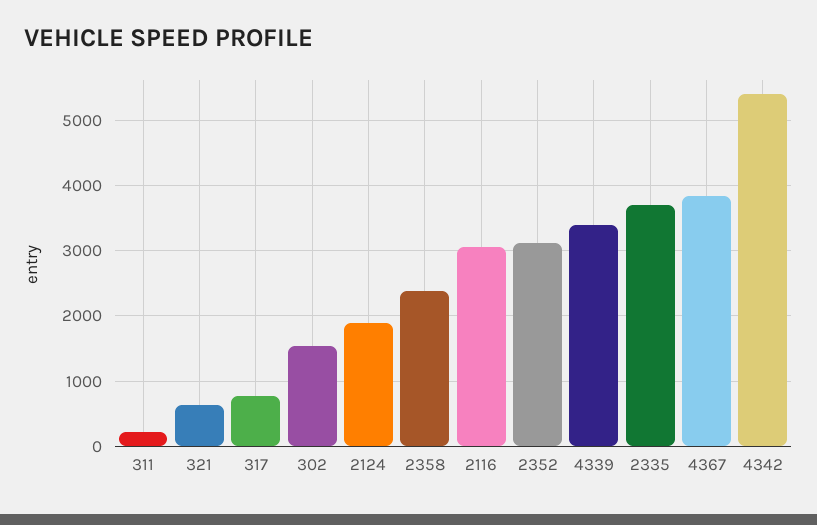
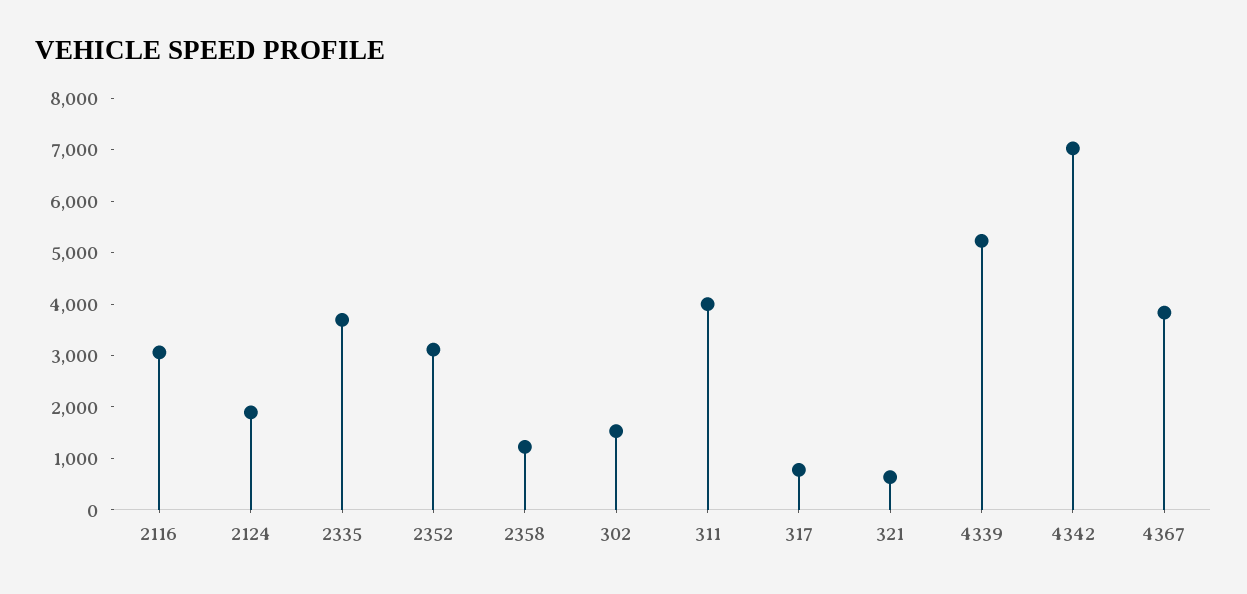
311: 200 -> 4000
2358: 2400 -> 1200
4339: 3400 -> 5200
4342: 5400 -> 7000

